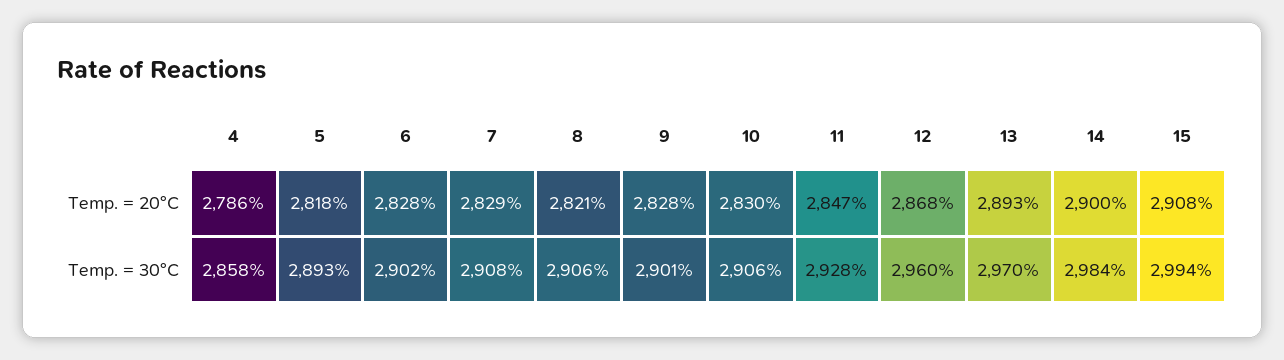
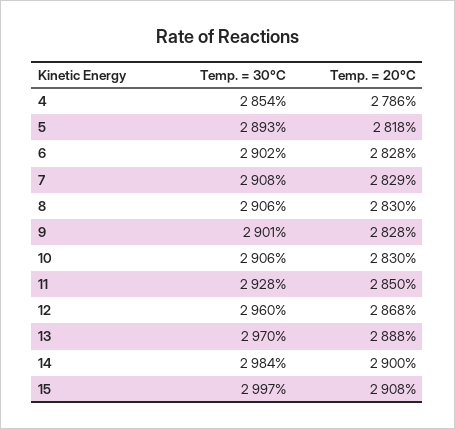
8, Temp. = 20°C: 2821 -> 2830
11, Temp. = 20°C: 2847 -> 2850
13, Temp. = 20°C: 2893 -> 2888
4, Temp. = 30°C: 2858 -> 2854
15, Temp. = 30°C: 2994 -> 2997

